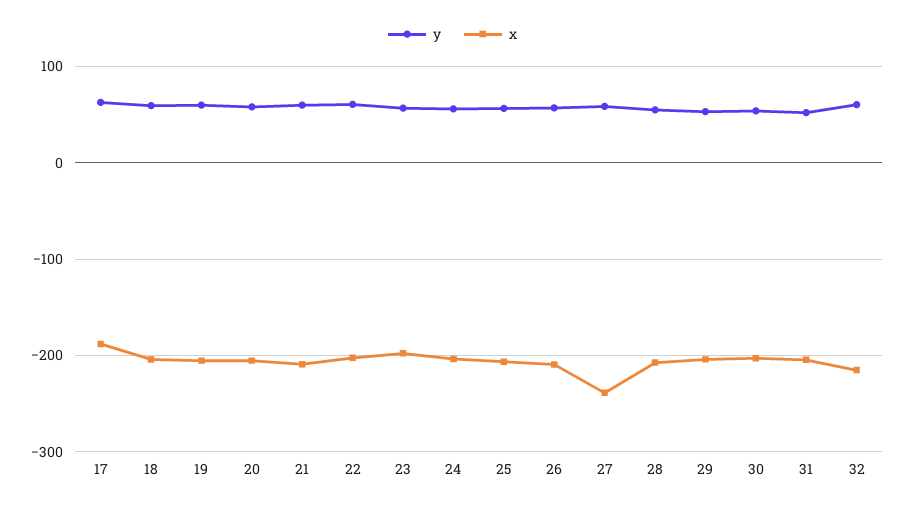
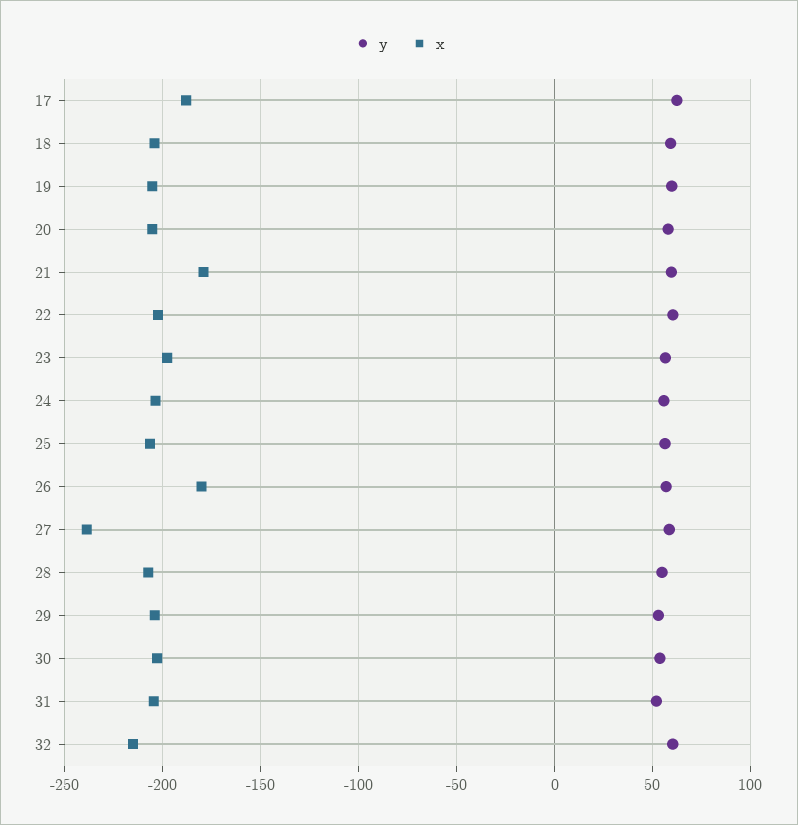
x, 21: -210 -> -180
x, 26: -210 -> -180

